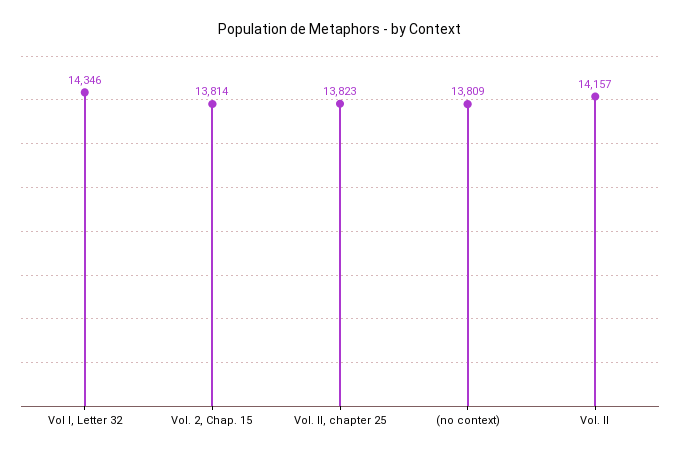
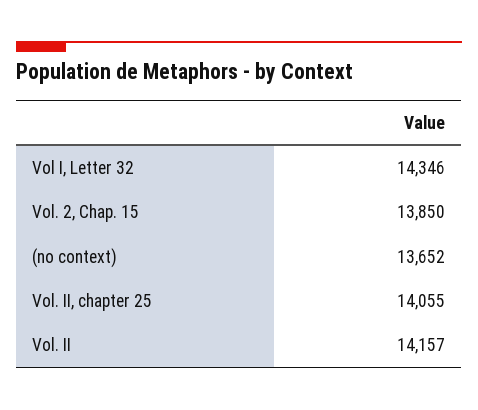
Vol. 2, Chap. 15: 13814 -> 13850
Vol. II, chapter 25: 13823 -> 14055
(no context): 13809 -> 13652

